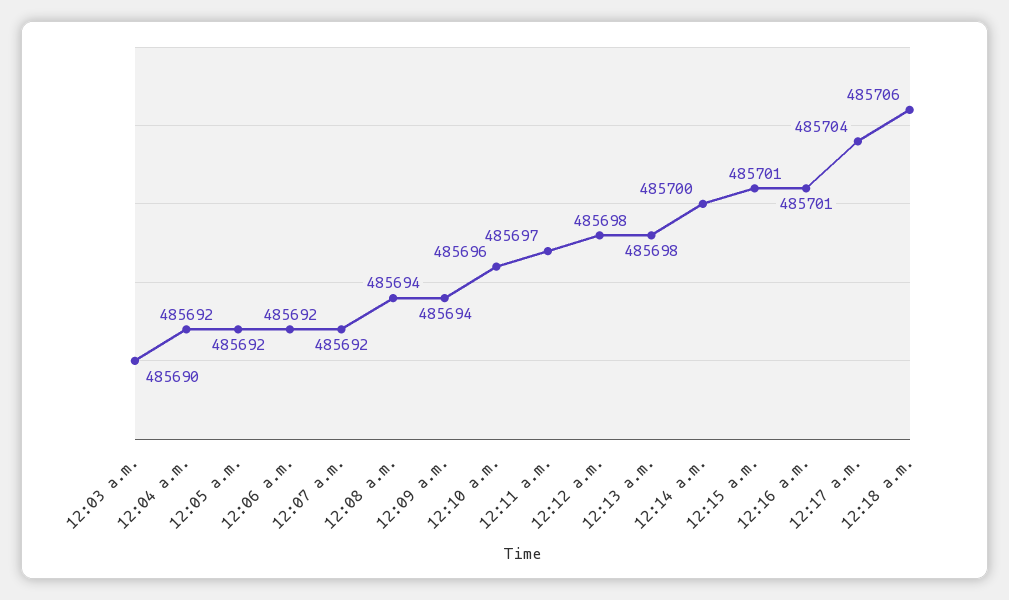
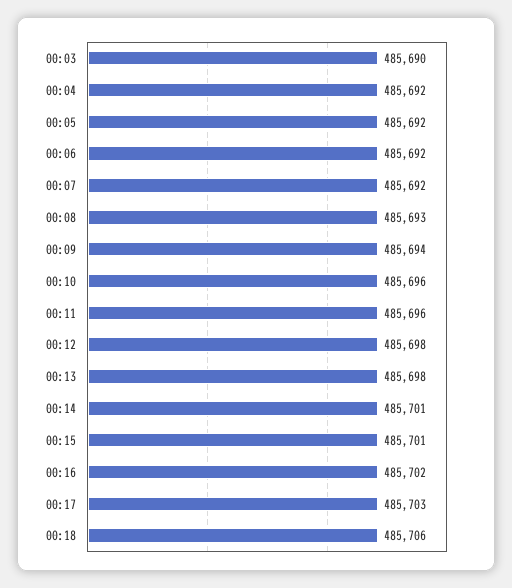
12:08 a.m.: 485694 -> 485693
12:11 a.m.: 485697 -> 485696
12:14 a.m.: 485700 -> 485701
12:16 a.m.: 485701 -> 485702
12:17 a.m.: 485704 -> 485703

